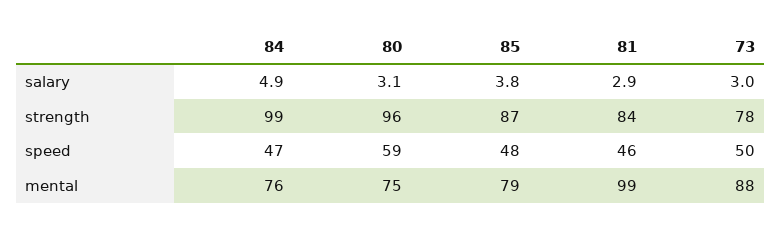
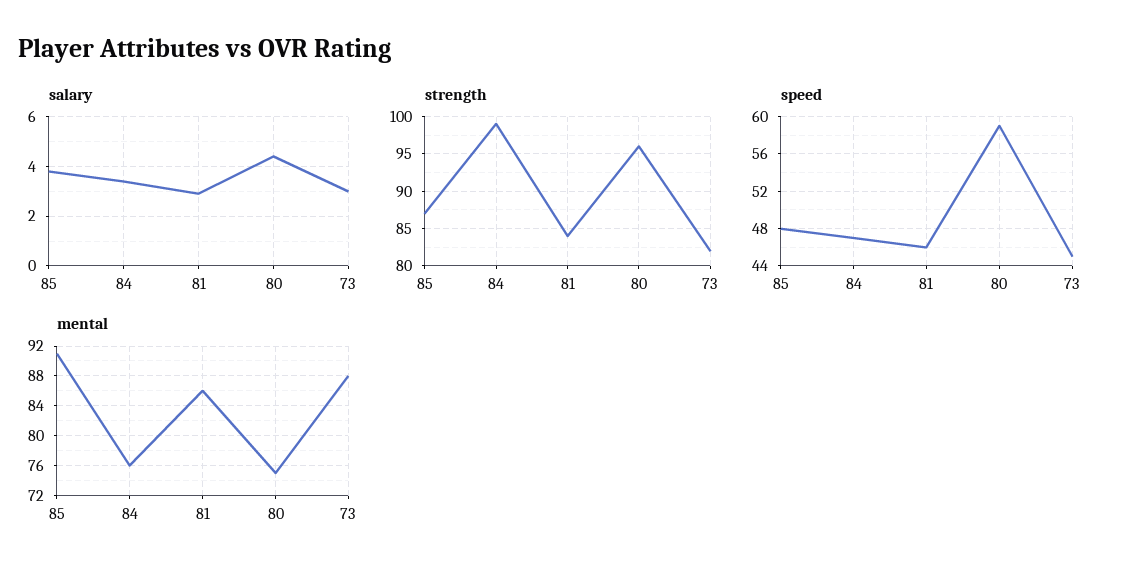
salary, 84: 4.9 -> 3.5
salary, 80: 3.1 -> 4.5
strength, 73: 78 -> 82
speed, 73: 50 -> 45
mental, 85: 79 -> 91
mental, 81: 99 -> 86

